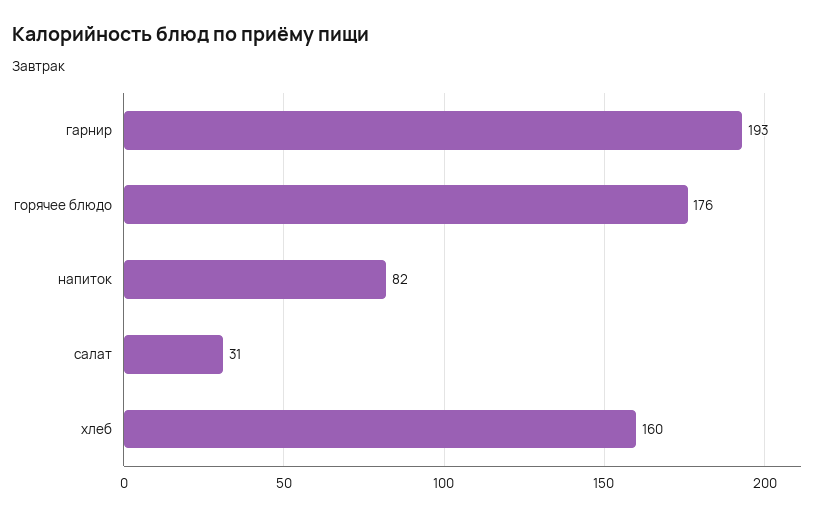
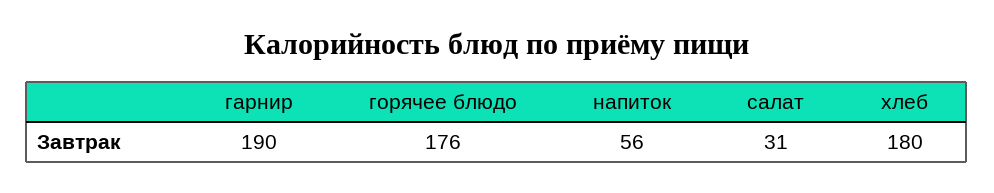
гарнир: 193 -> 190
напиток: 82 -> 56
хлеб: 160 -> 180

